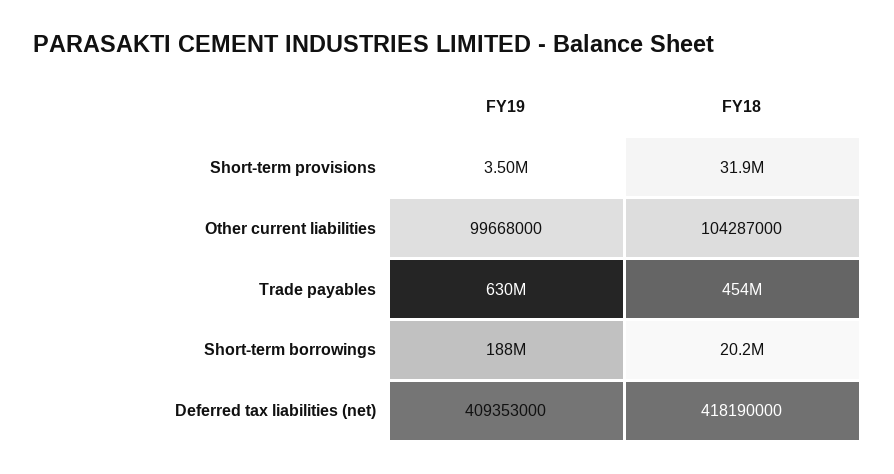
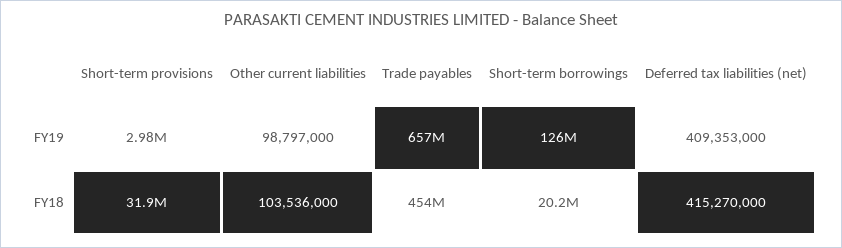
FY19, Short-term provisions: 3500000 -> 2980000
FY19, Other current liabilities: 99668000 -> 98797000
FY18, Other current liabilities: 104287000 -> 103536000
FY19, Trade payables: 630000000 -> 657000000
FY19, Short-term borrowings: 188000000 -> 126000000
FY18, Deferred tax liabilities (net): 418190000 -> 415270000

